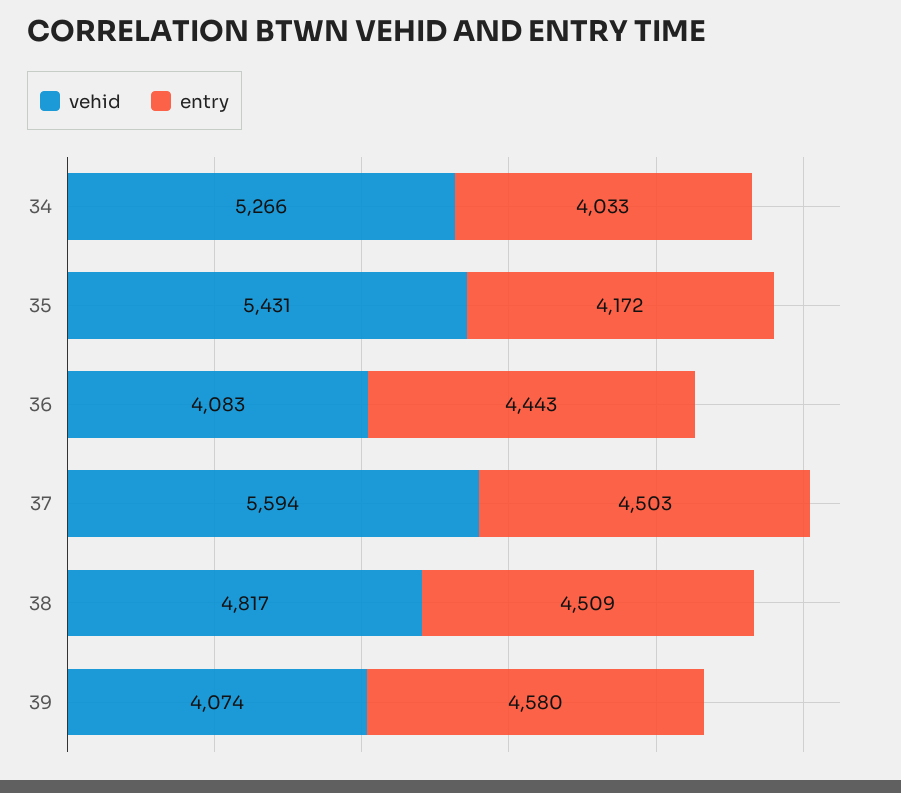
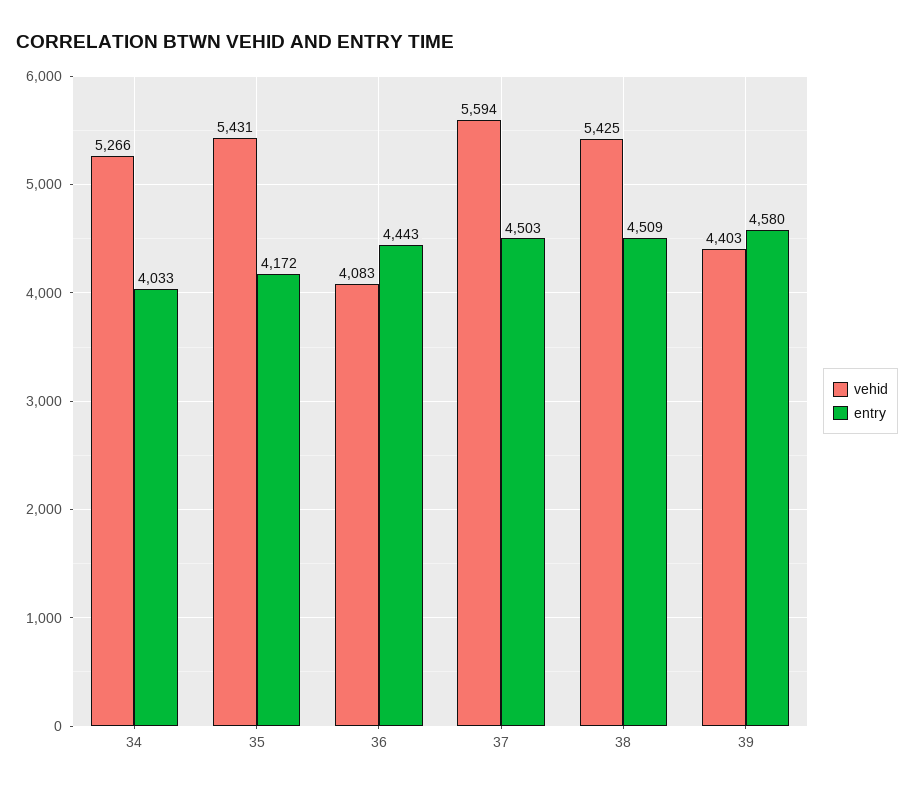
vehid, 38: 4817 -> 5425
vehid, 39: 4074 -> 4403

